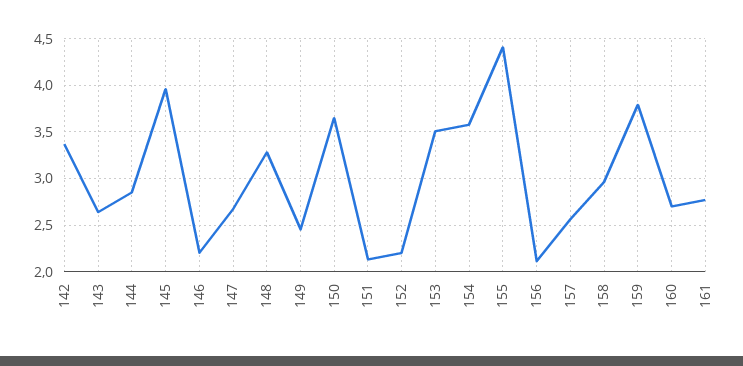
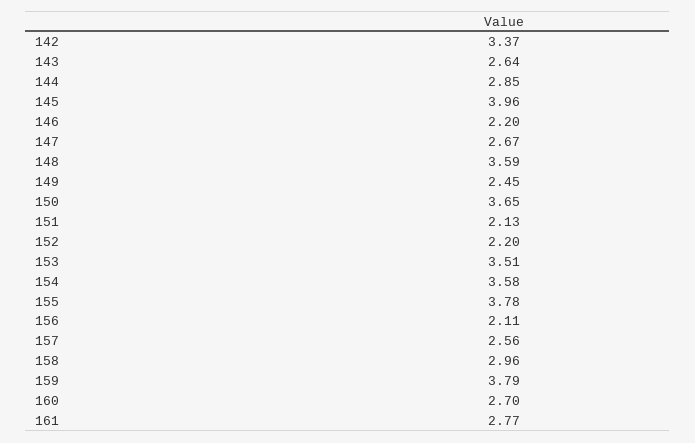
148: 3.3 -> 3.59
155: 4.4 -> 3.78

